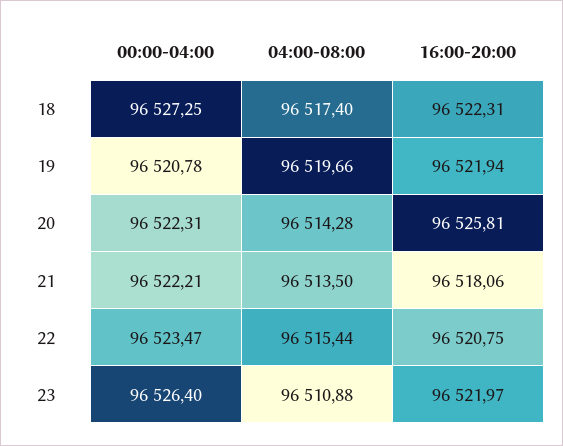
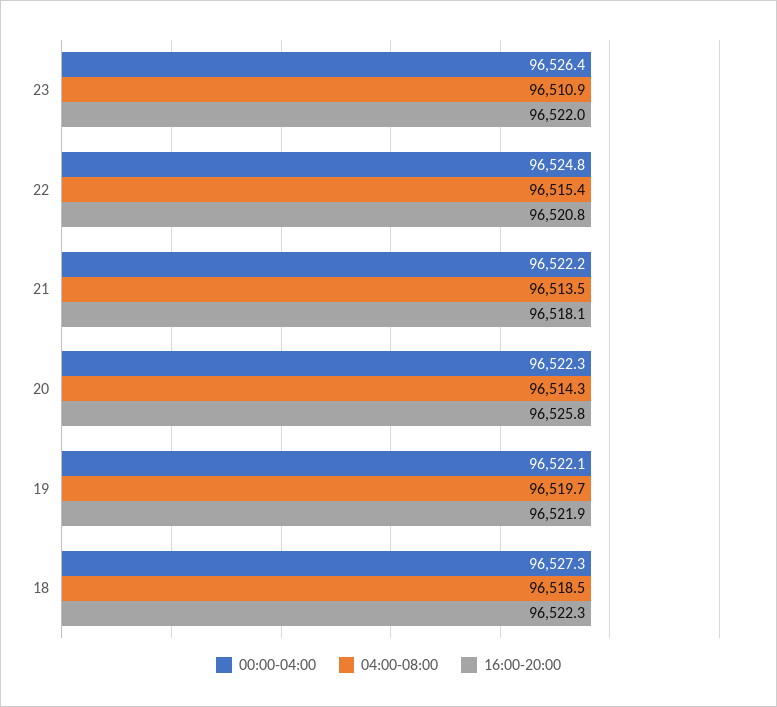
04:00-08:00, 18: 96517.4 -> 96518.5
00:00-04:00, 19: 96520.78 -> 96522.1
00:00-04:00, 22: 96523.47 -> 96524.8

